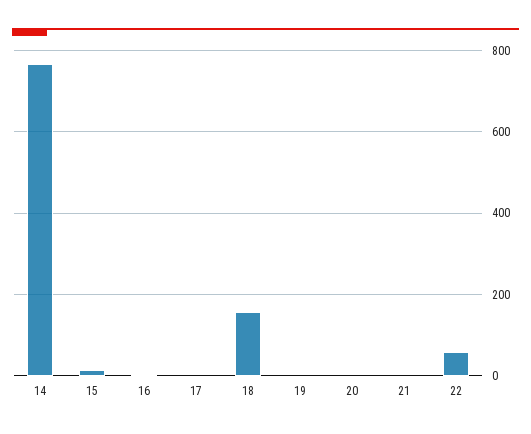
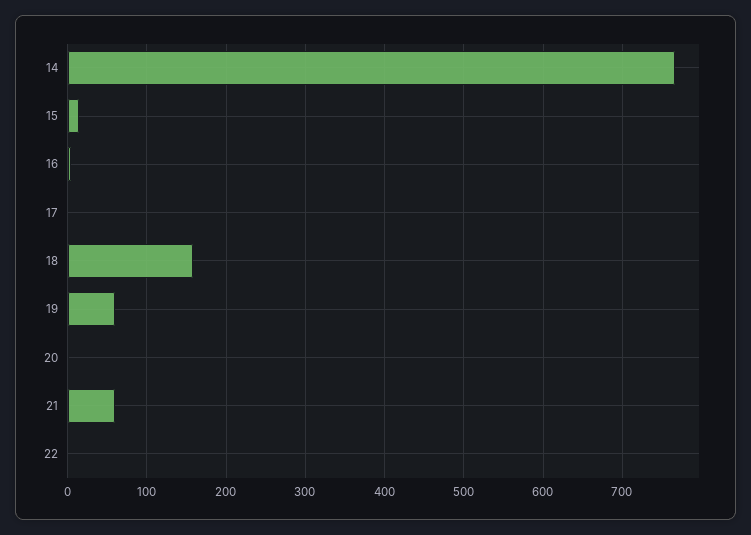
19: 0 -> 60
21: 0 -> 60
22: 60 -> 0

